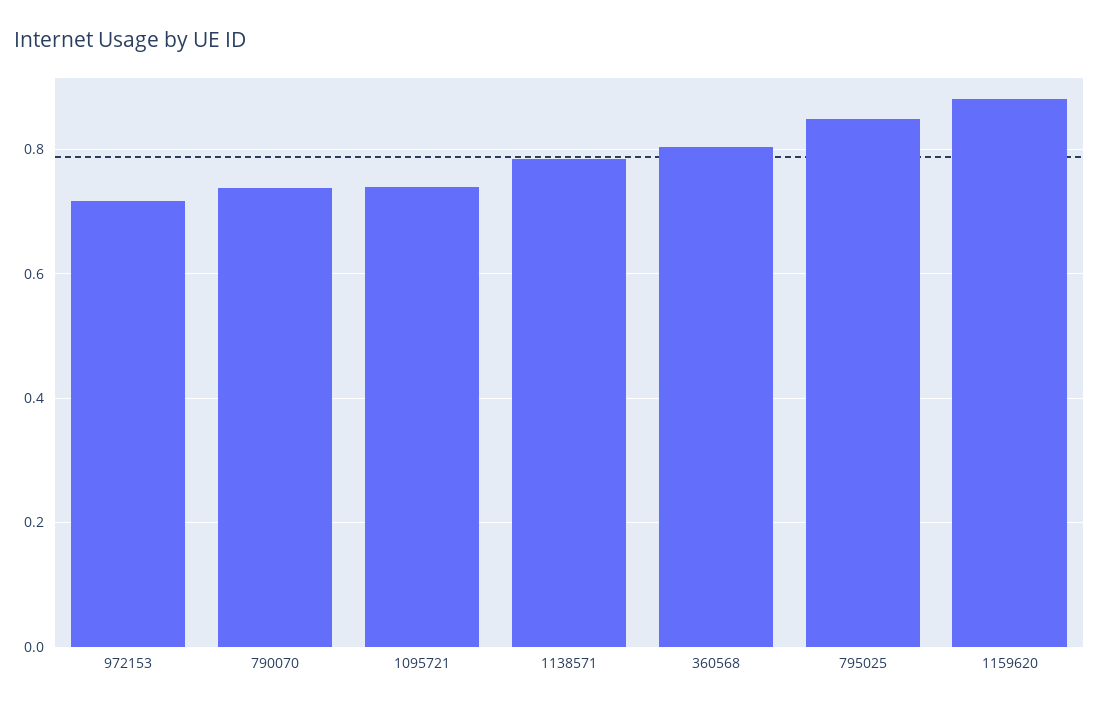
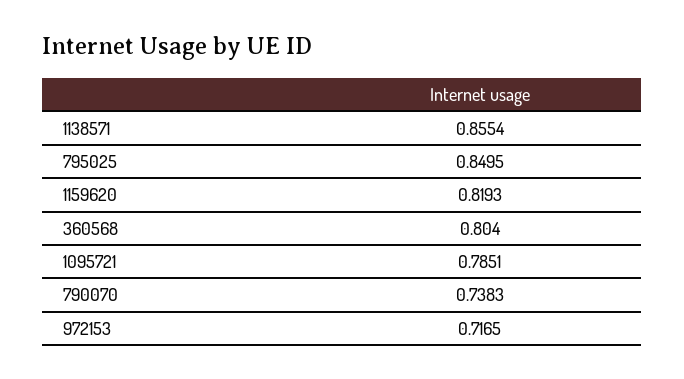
1095721: 0.74 -> 0.7851
1138571: 0.78 -> 0.8554
1159620: 0.88 -> 0.8193

